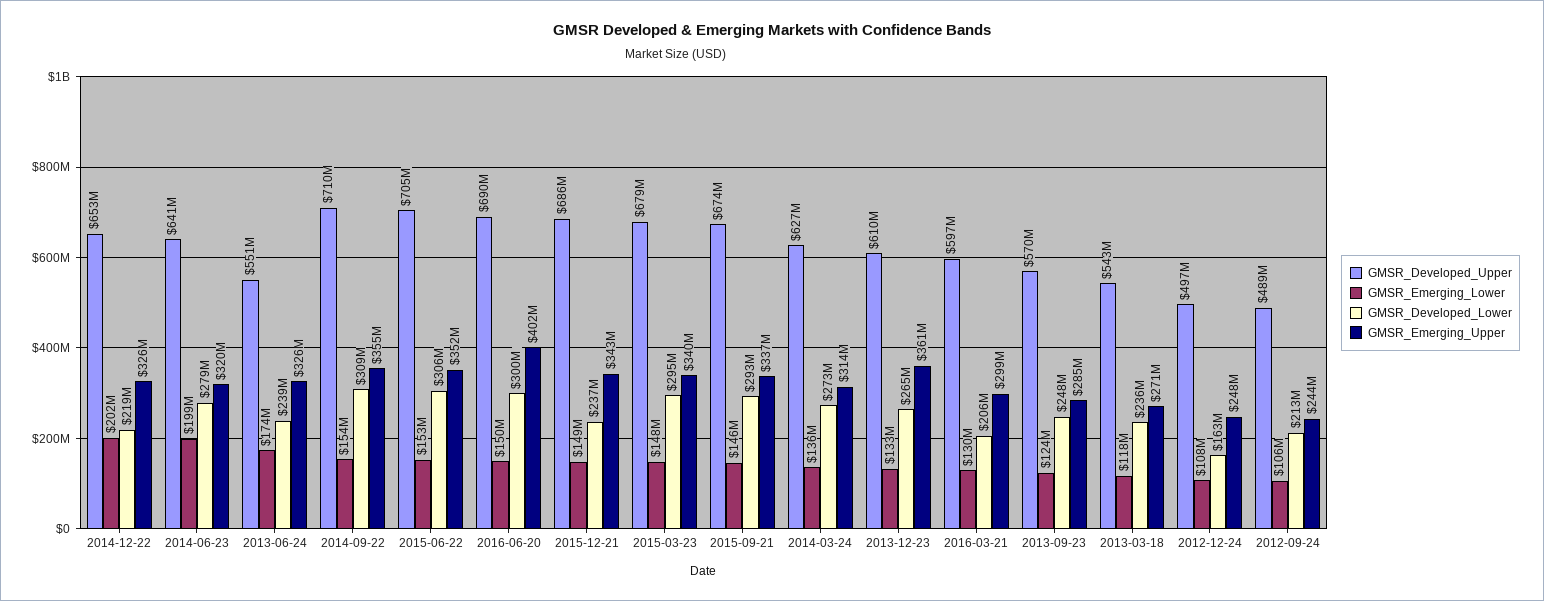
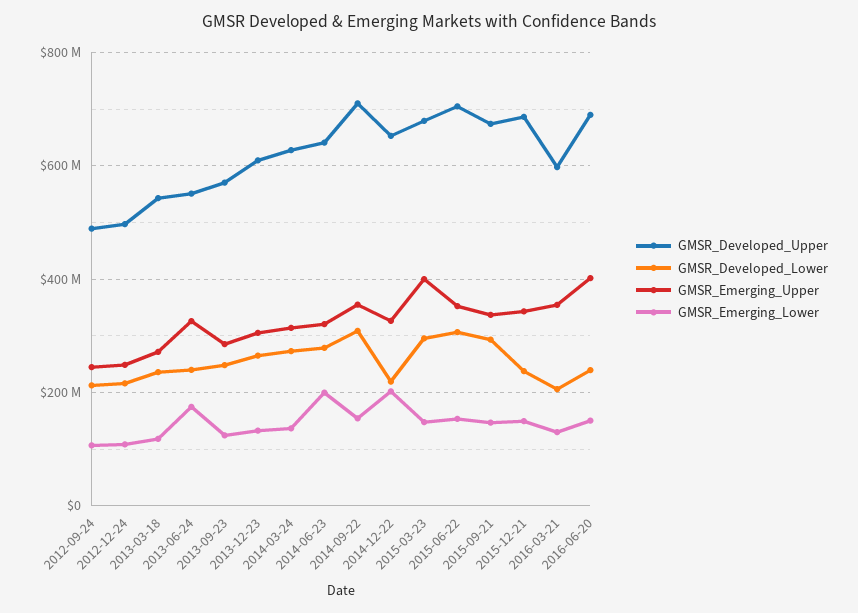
GMSR_Developed_Lower, 2016-06-20: 300000000 -> 240000000
GMSR_Emerging_Upper, 2015-03-23: 340000000 -> 400000000
GMSR_Emerging_Upper, 2013-12-23: 361000000 -> 300000000
GMSR_Emerging_Upper, 2016-03-21: 299000000 -> 360000000
GMSR_Developed_Lower, 2012-12-24: 163000000 -> 220000000

